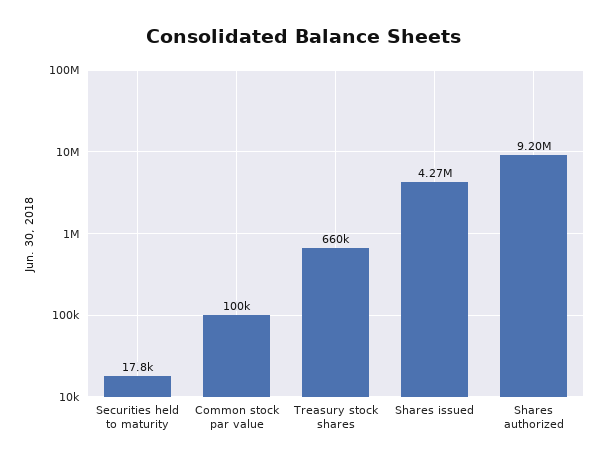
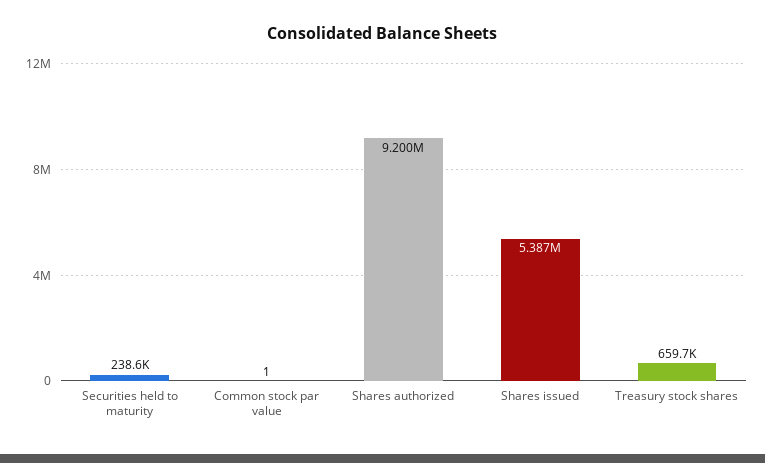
Securities held to maturity: 17800 -> 238600
Common stock par value: 100000 -> 1
Shares issued: 4270000 -> 5387000

